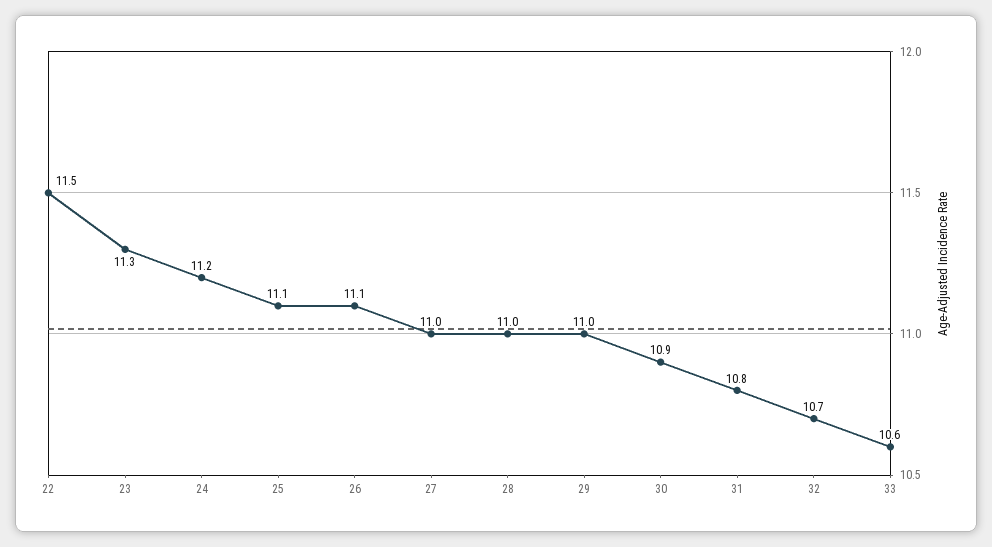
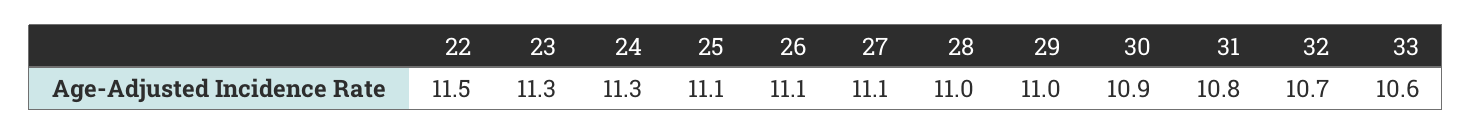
24: 11.2 -> 11.3
27: 11 -> 11.1

